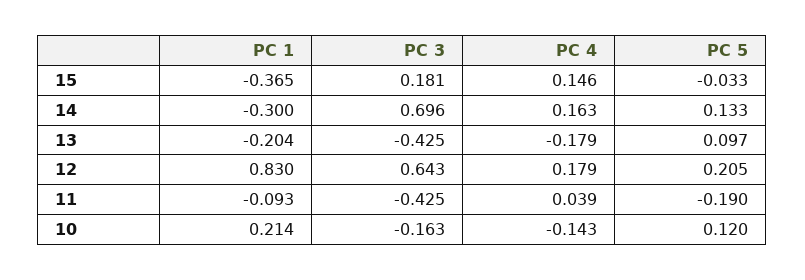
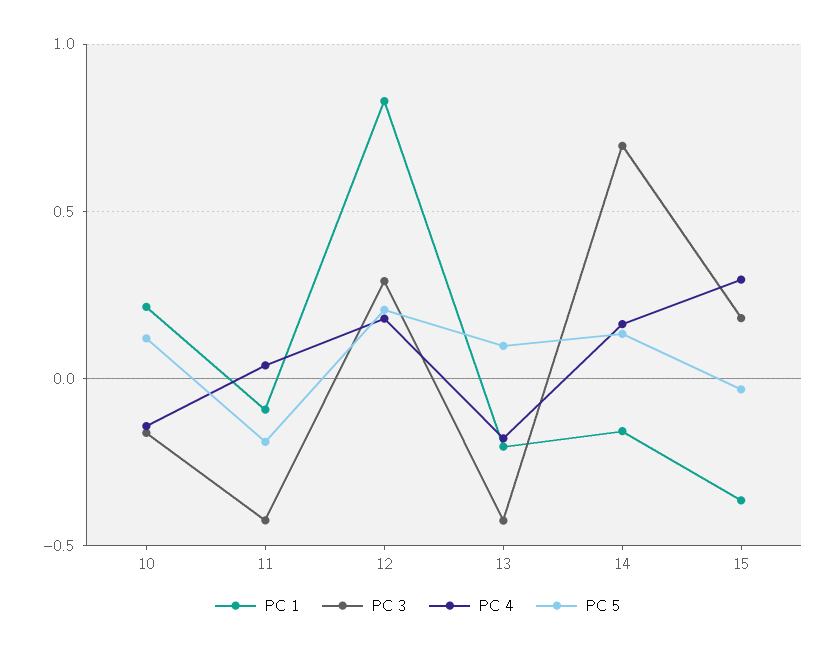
PC 4, 15: 0.146 -> 0.3
PC 1, 14: -0.3 -> -0.15
PC 3, 12: 0.643 -> 0.3

